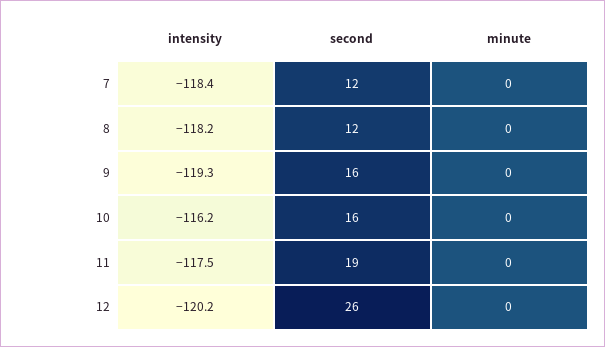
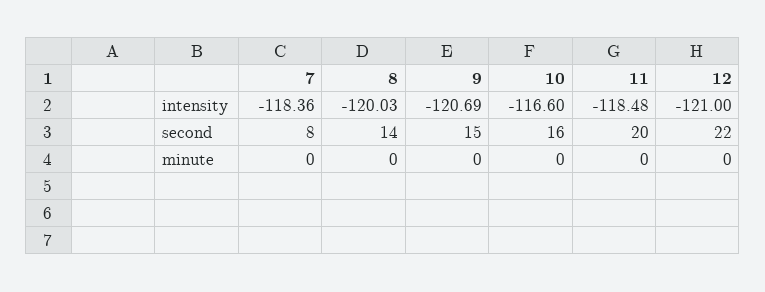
second, 7: 12 -> 8
intensity, 8: -118.2 -> -120.03
second, 8: 12 -> 14
intensity, 9: -119.3 -> -120.69
second, 9: 16 -> 15
intensity, 10: -116.2 -> -116.6
intensity, 11: -117.5 -> -118.48
second, 11: 19 -> 20
intensity, 12: -120.2 -> -121
second, 12: 26 -> 22

